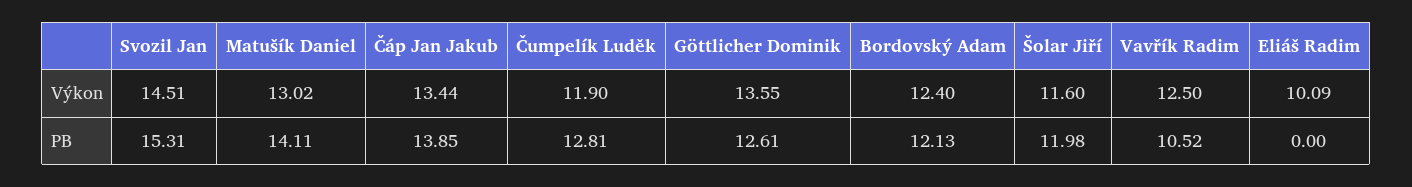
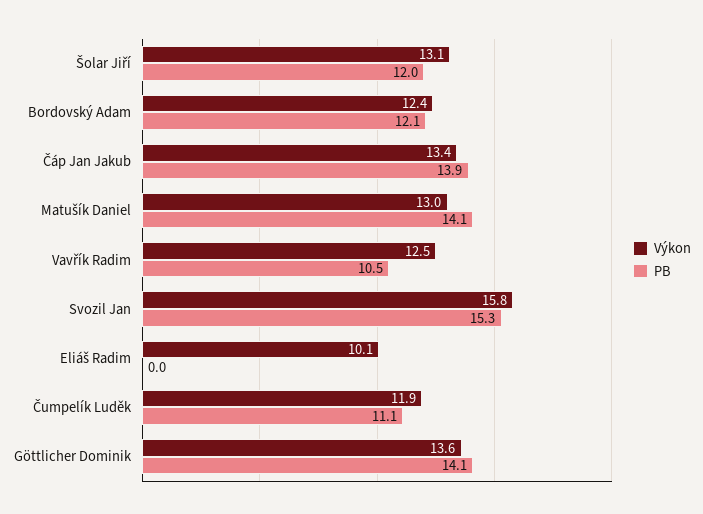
Výkon, Svozil Jan: 14.51 -> 15.8
Výkon, Šolar Jiří: 11.6 -> 13.1
PB, Čumpelík Luděk: 12.81 -> 11.1
PB, Göttlicher Dominik: 12.61 -> 14.1

